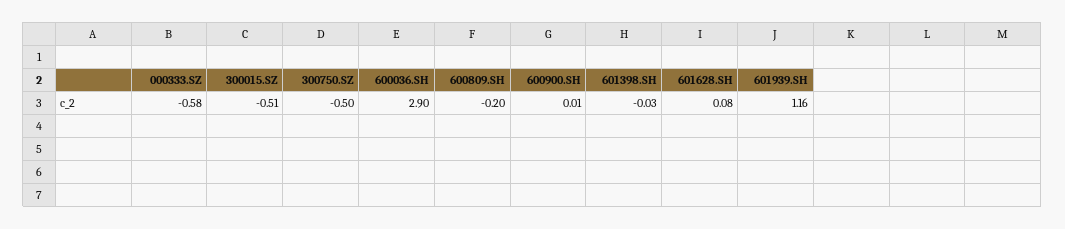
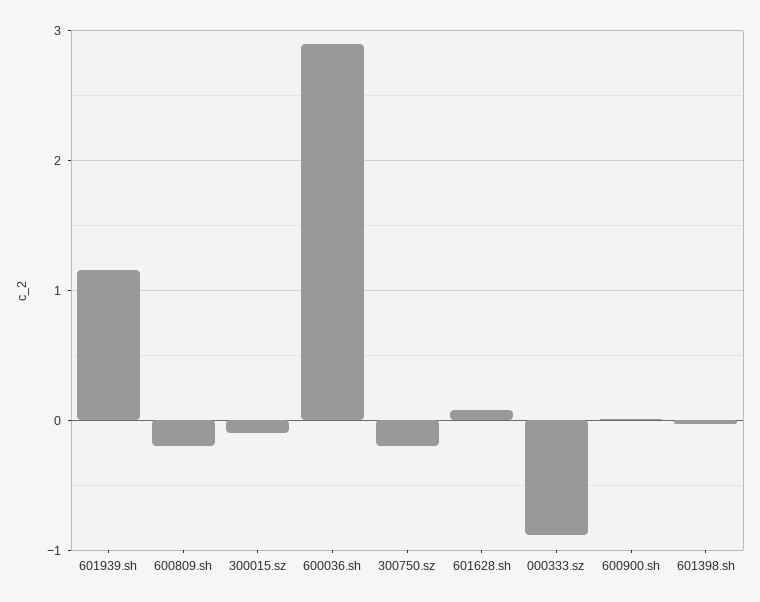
000333.SZ: -0.58 -> -0.9
300015.SZ: -0.51 -> -0.1
300750.SZ: -0.5 -> -0.2

